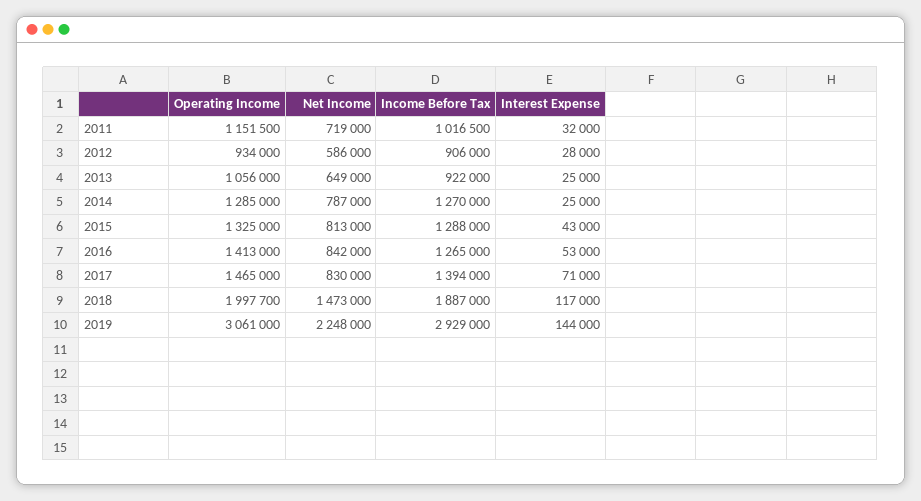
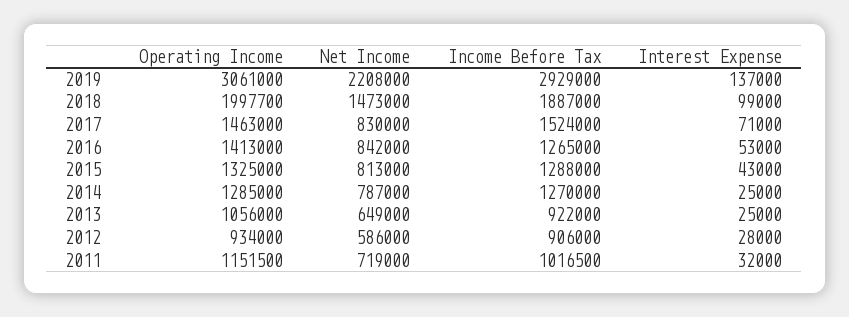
Operating Income, 2017: 1465000 -> 1463000
Income Before Tax, 2017: 1394000 -> 1524000
Interest Expense, 2018: 117000 -> 99000
Net Income, 2019: 2248000 -> 2208000
Interest Expense, 2019: 144000 -> 137000

